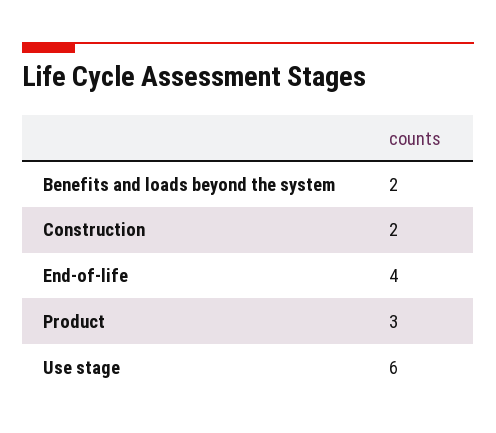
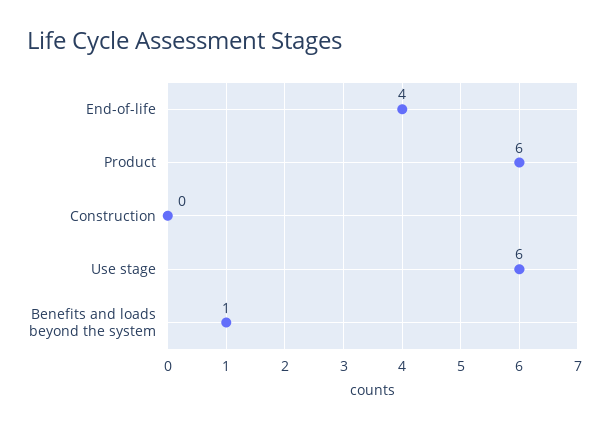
Benefits and loads beyond the system: 2 -> 1
Construction: 2 -> 0
Product: 3 -> 6

